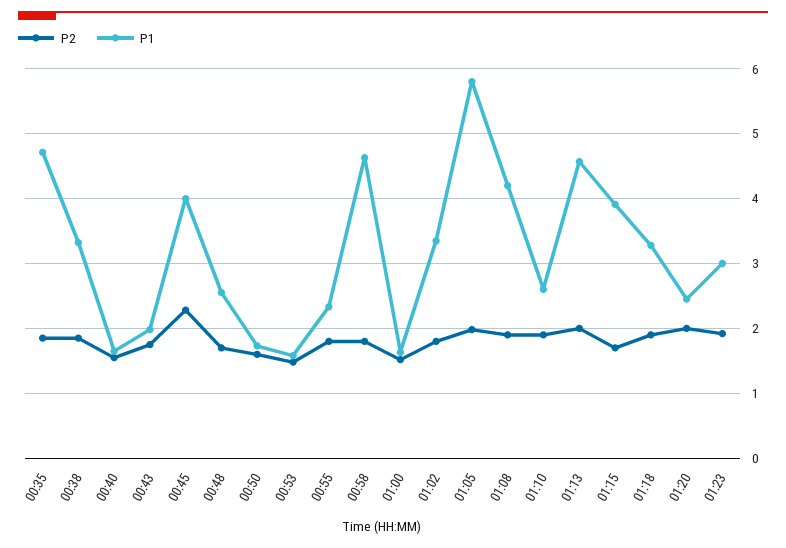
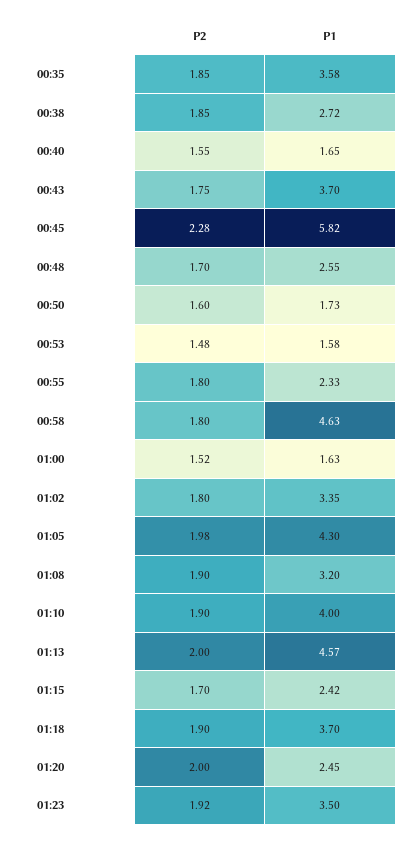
P1, 00:35: 4.7 -> 3.58
P1, 00:38: 3.3 -> 2.72
P1, 00:43: 2 -> 3.7
P1, 00:45: 4 -> 5.82
P1, 01:05: 5.8 -> 4.3
P1, 01:08: 4.2 -> 3.2
P1, 01:10: 2.6 -> 4
P1, 01:15: 3.9 -> 2.42
P1, 01:18: 3.3 -> 3.7
P1, 01:23: 3 -> 3.5

